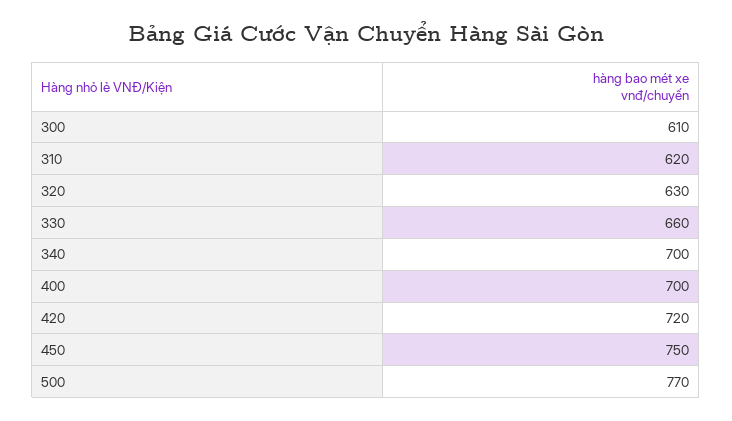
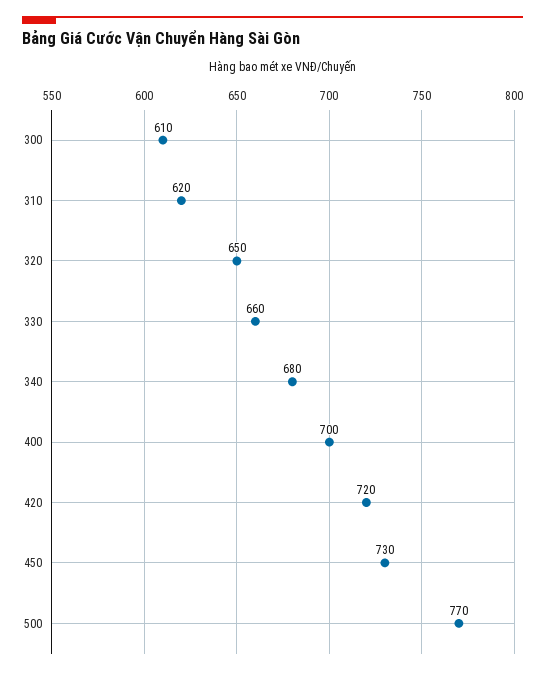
320: 630 -> 650
340: 700 -> 680
450: 750 -> 730

